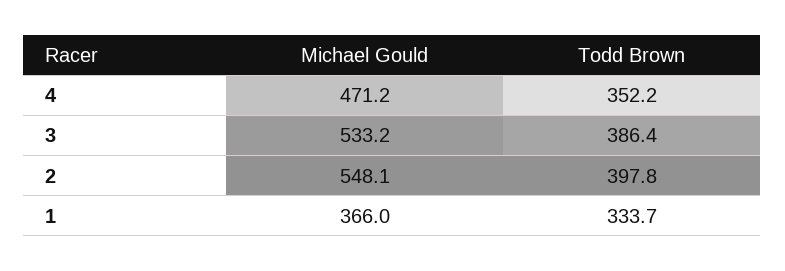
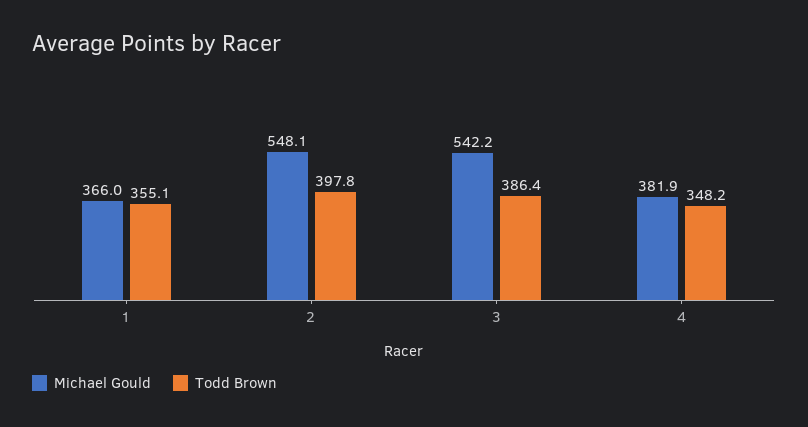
Michael Gould, 4: 471.2 -> 381.9
Todd Brown, 4: 352.2 -> 348.2
Michael Gould, 3: 533.2 -> 542.2
Todd Brown, 1: 333.7 -> 355.1

